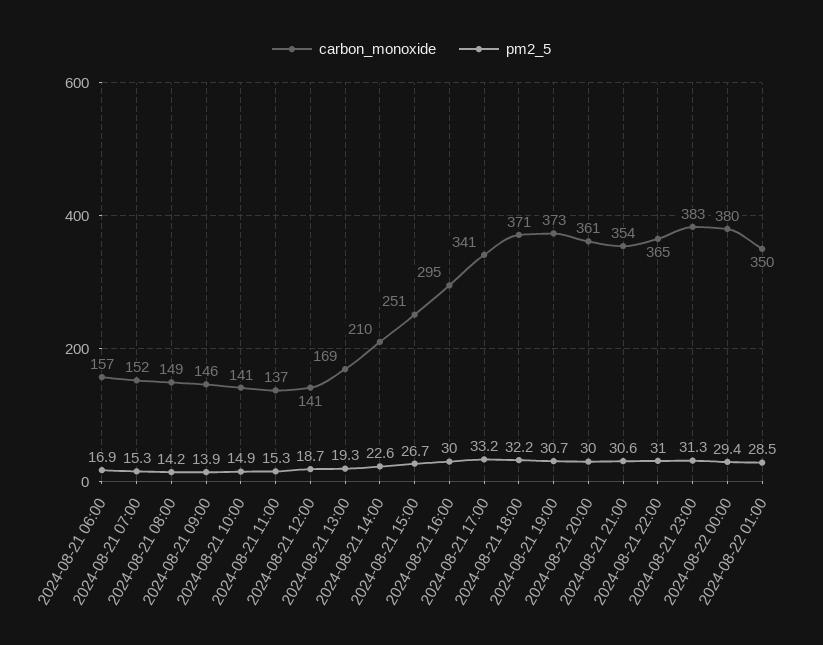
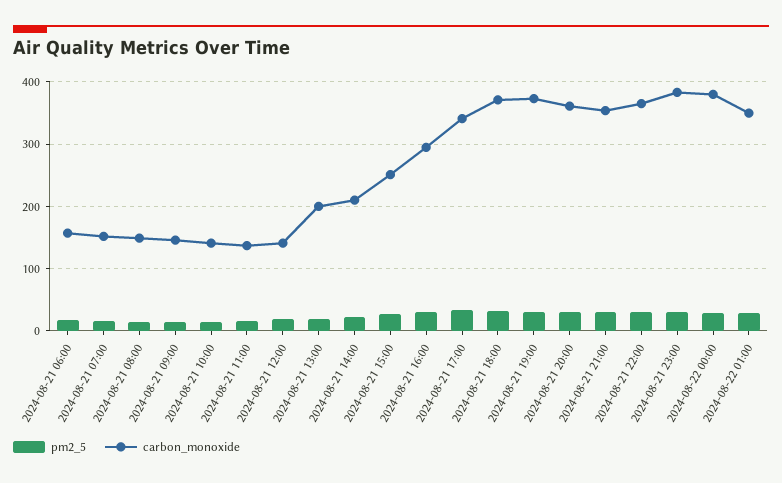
carbon_monoxide, 2024-08-21 13:00: 169 -> 200

